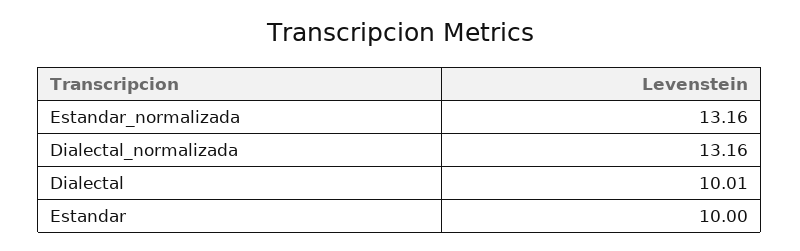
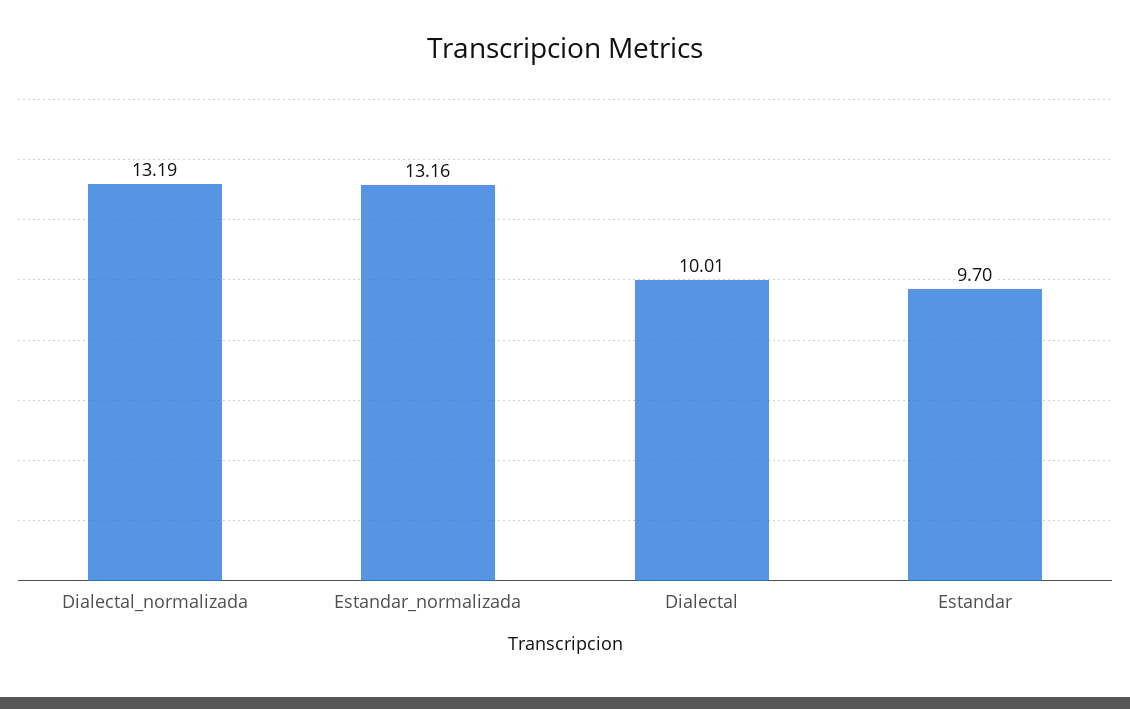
Dialectal_normalizada: 13.16 -> 13.19
Estandar: 10 -> 9.7

